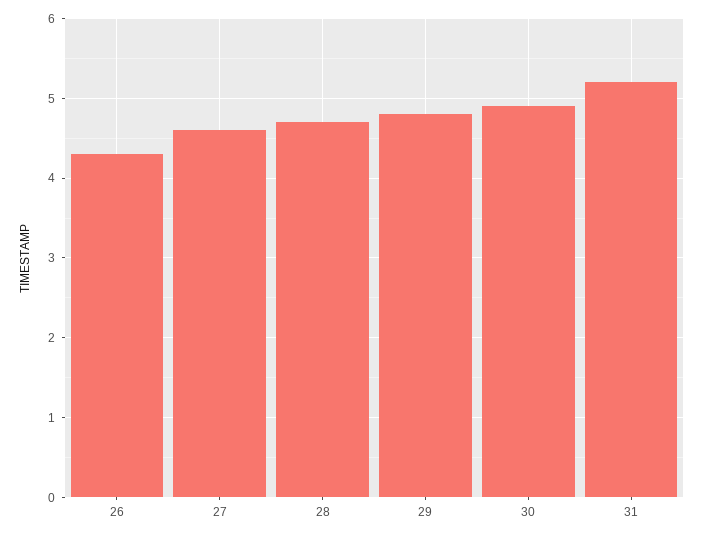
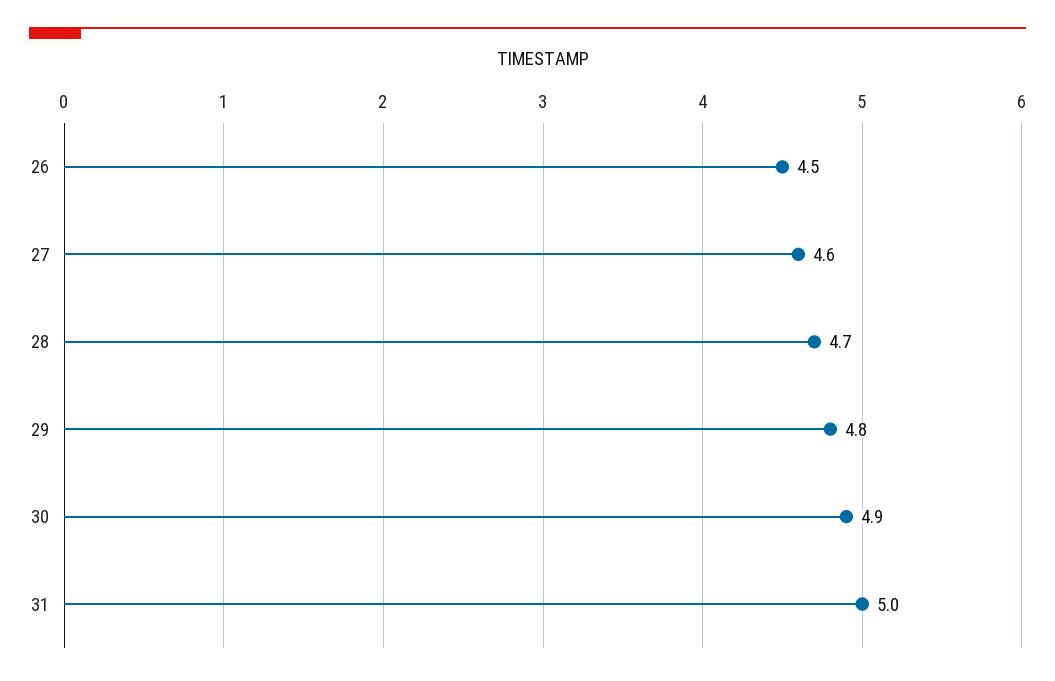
26: 4.3 -> 4.5
31: 5.2 -> 5

